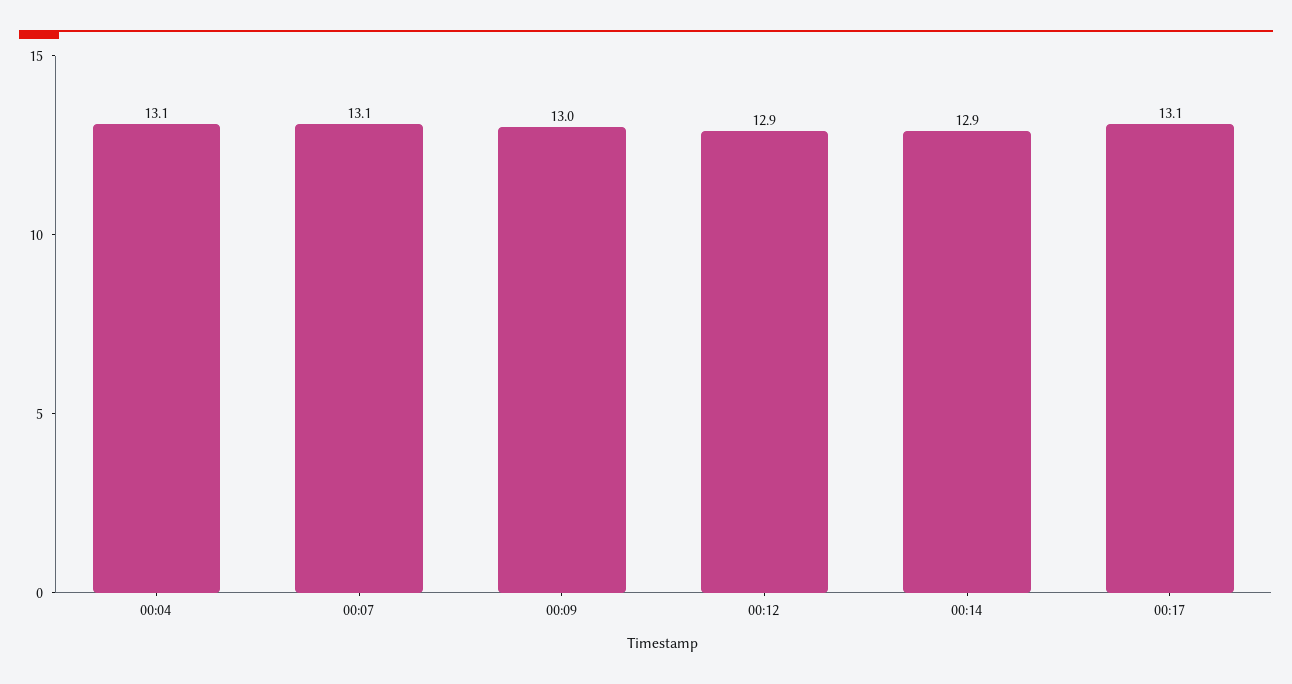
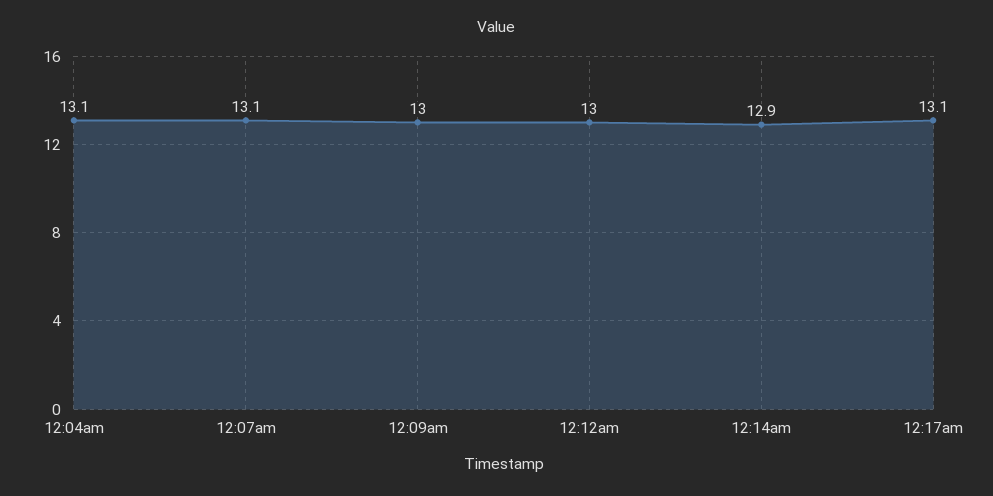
00:12: 12.9 -> 13

